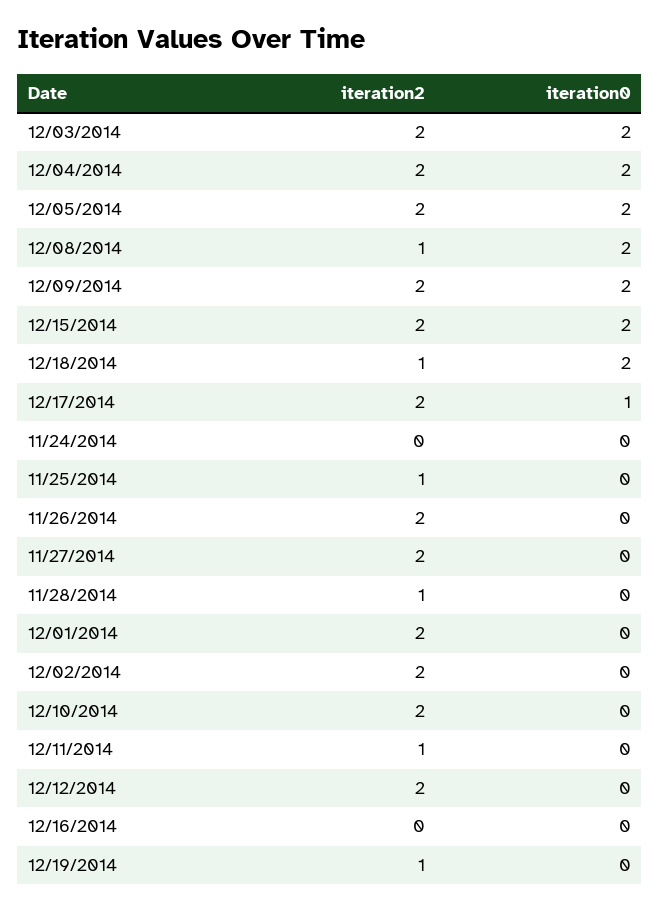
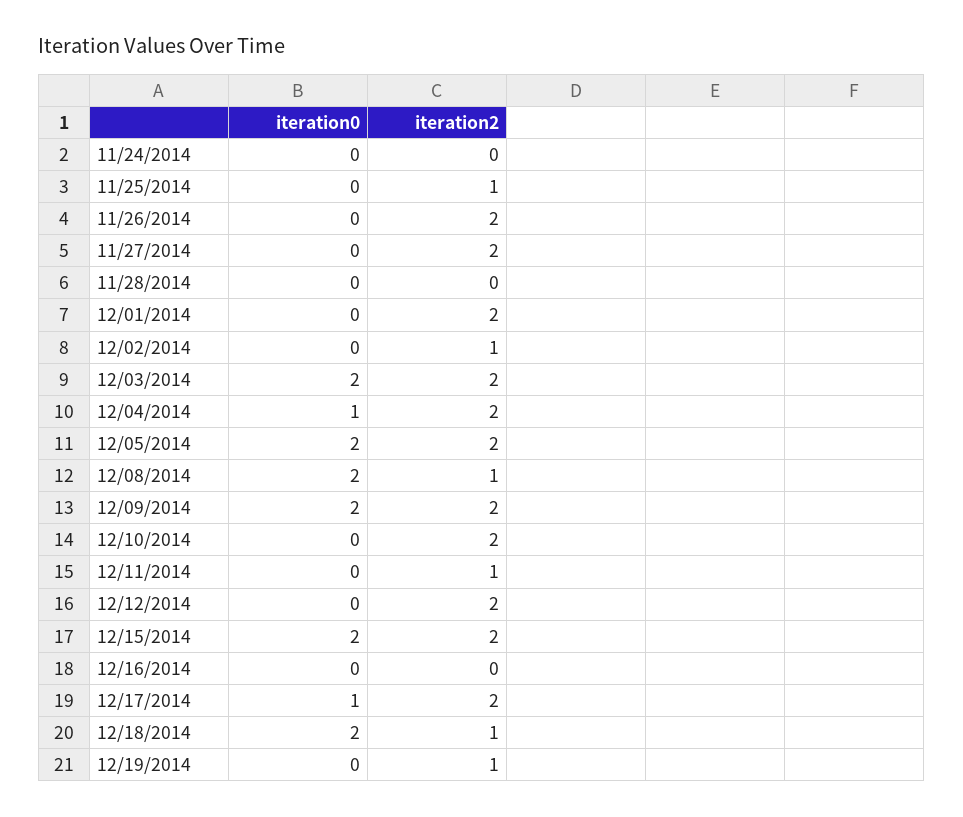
iteration0, 12/04/2014: 2 -> 1
iteration2, 11/28/2014: 1 -> 0
iteration2, 12/02/2014: 2 -> 1

